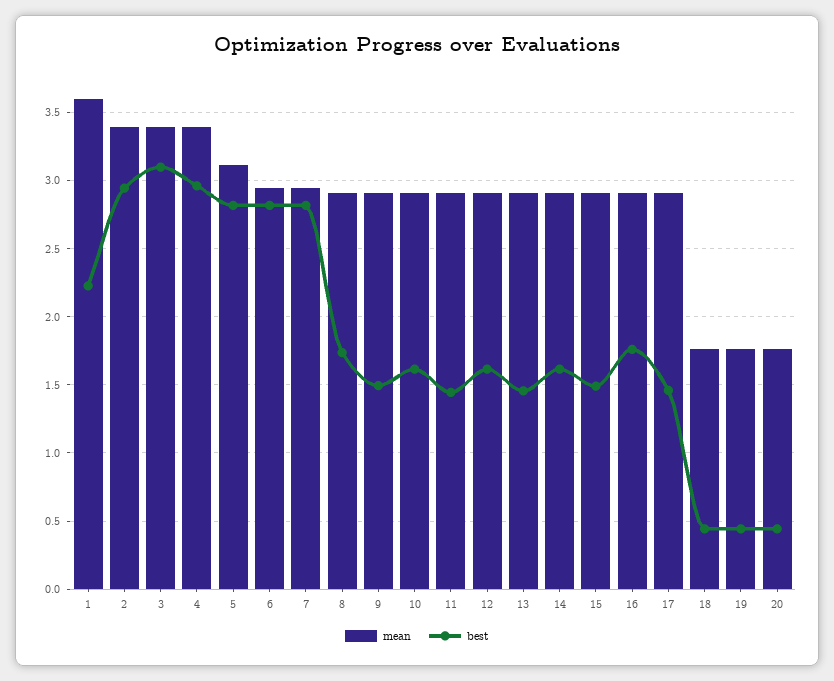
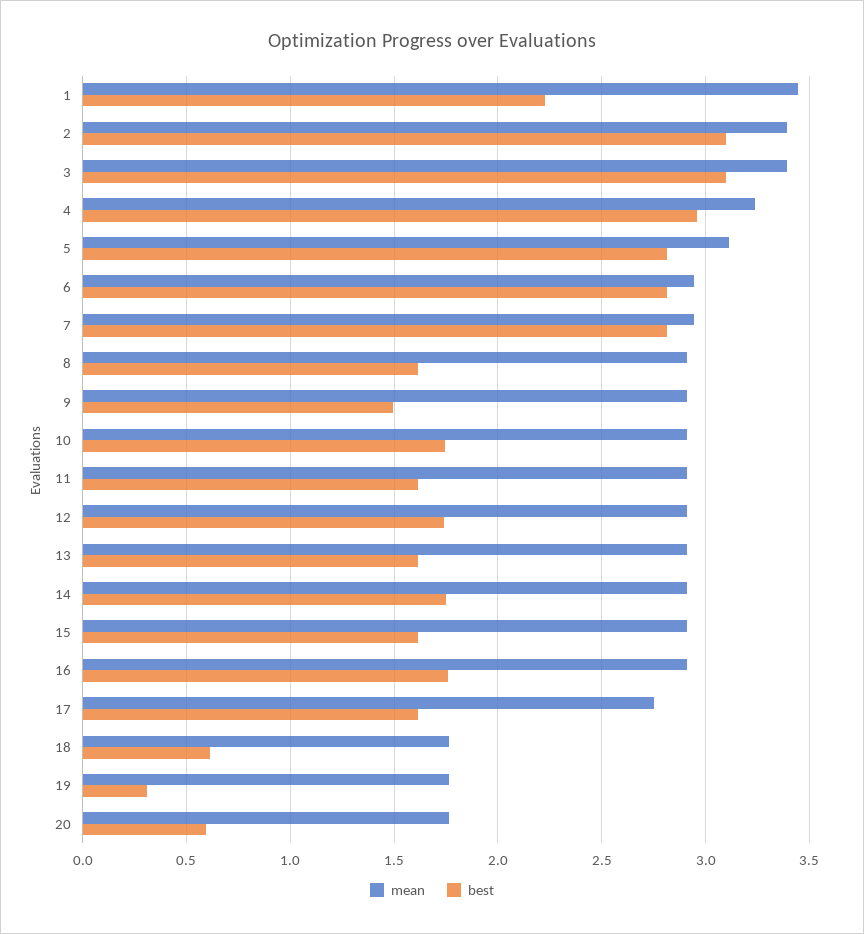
mean, 1: 3.6 -> 3.45
best, 2: 2.95 -> 3.1
mean, 4: 3.4 -> 3.25
best, 8: 1.75 -> 1.6
best, 10: 1.6 -> 1.75
best, 11: 1.45 -> 1.6
best, 12: 1.6 -> 1.75
best, 13: 1.45 -> 1.6
best, 14: 1.6 -> 1.75
best, 15: 1.5 -> 1.6
mean, 17: 2.9 -> 2.75
best, 17: 1.45 -> 1.6
best, 18: 0.45 -> 0.6
best, 19: 0.45 -> 0.3
best, 20: 0.45 -> 0.6

